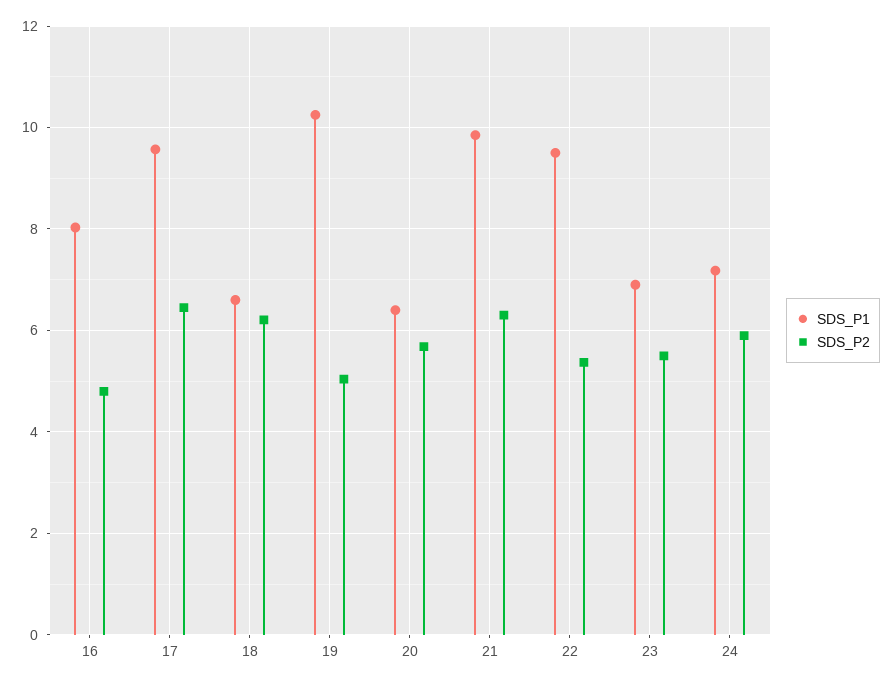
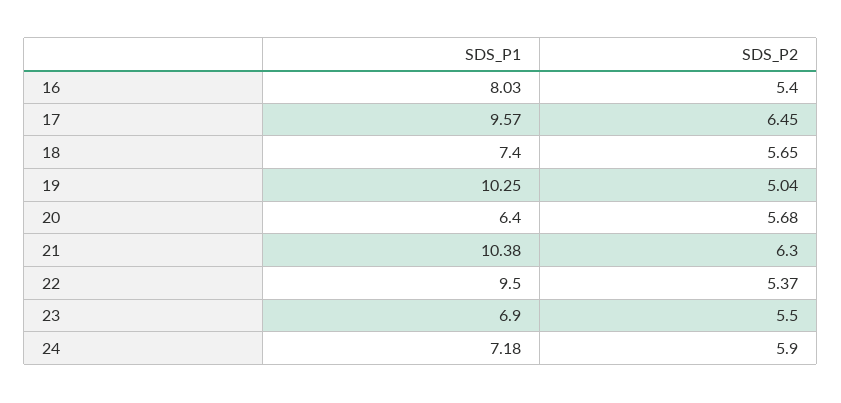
SDS_P2, 16: 4.8 -> 5.4
SDS_P1, 18: 6.6 -> 7.4
SDS_P2, 18: 6.2 -> 5.65
SDS_P1, 21: 9.8 -> 10.38

